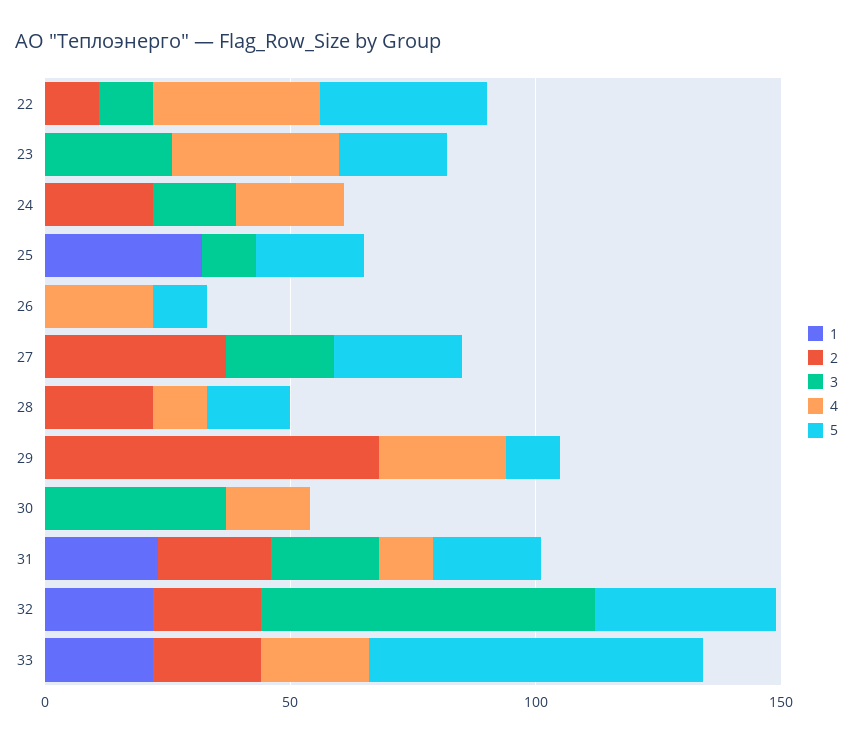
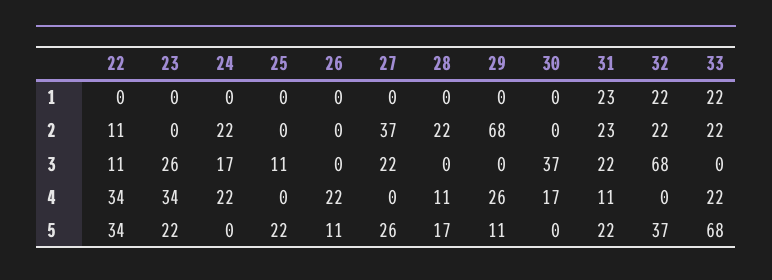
1, 25: 30 -> 0

